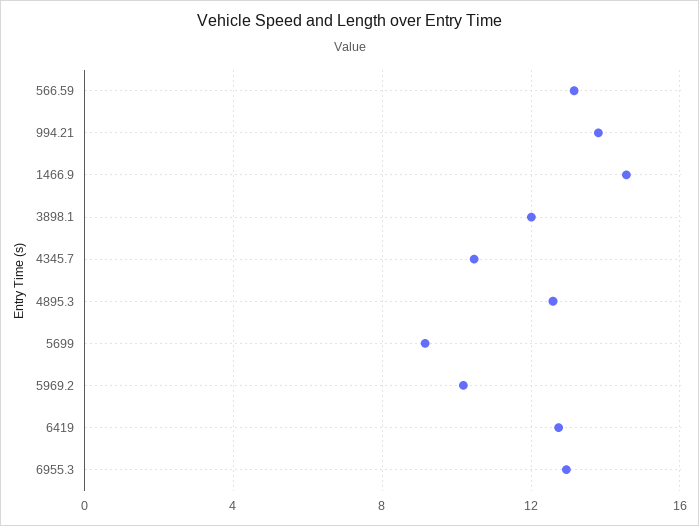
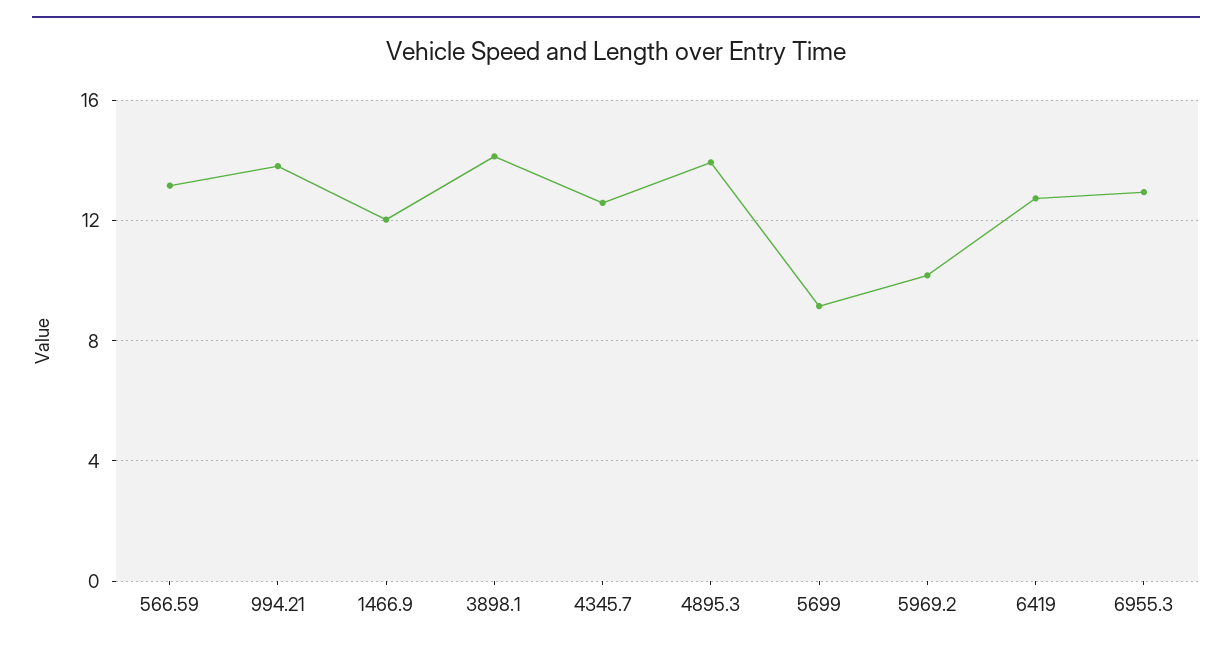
1466.9: 14.5 -> 12
3898.1: 12 -> 14
4345.7: 10.5 -> 12.5
4895.3: 12.5 -> 14

